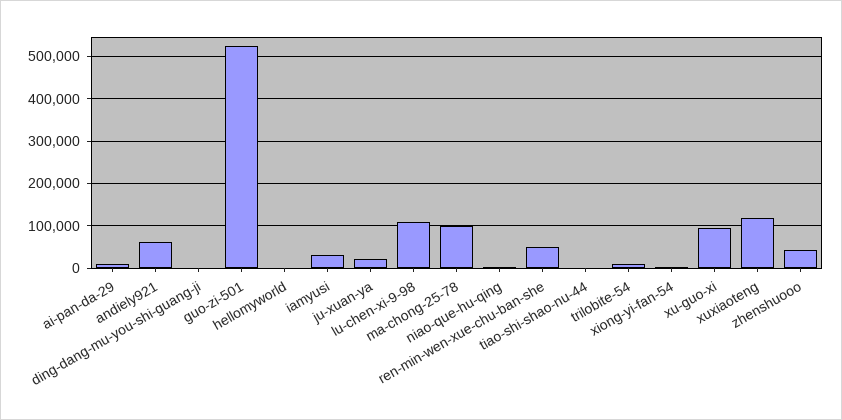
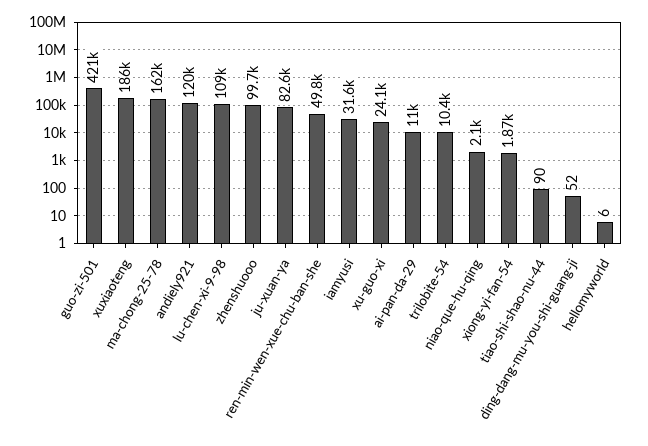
andiely921: 60000 -> 120000
guo-zi-501: 520000 -> 421000
ju-xuan-ya: 20000 -> 82600
ma-chong-25-78: 100000 -> 162000
xu-guo-xi: 100000 -> 24100
xuxiaoteng: 120000 -> 186000
zhenshuooo: 40000 -> 99700

